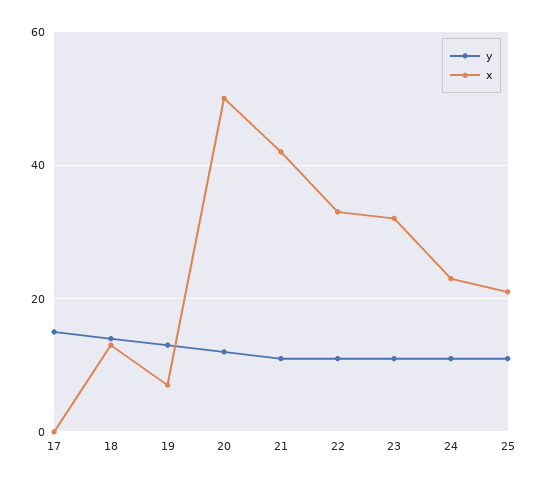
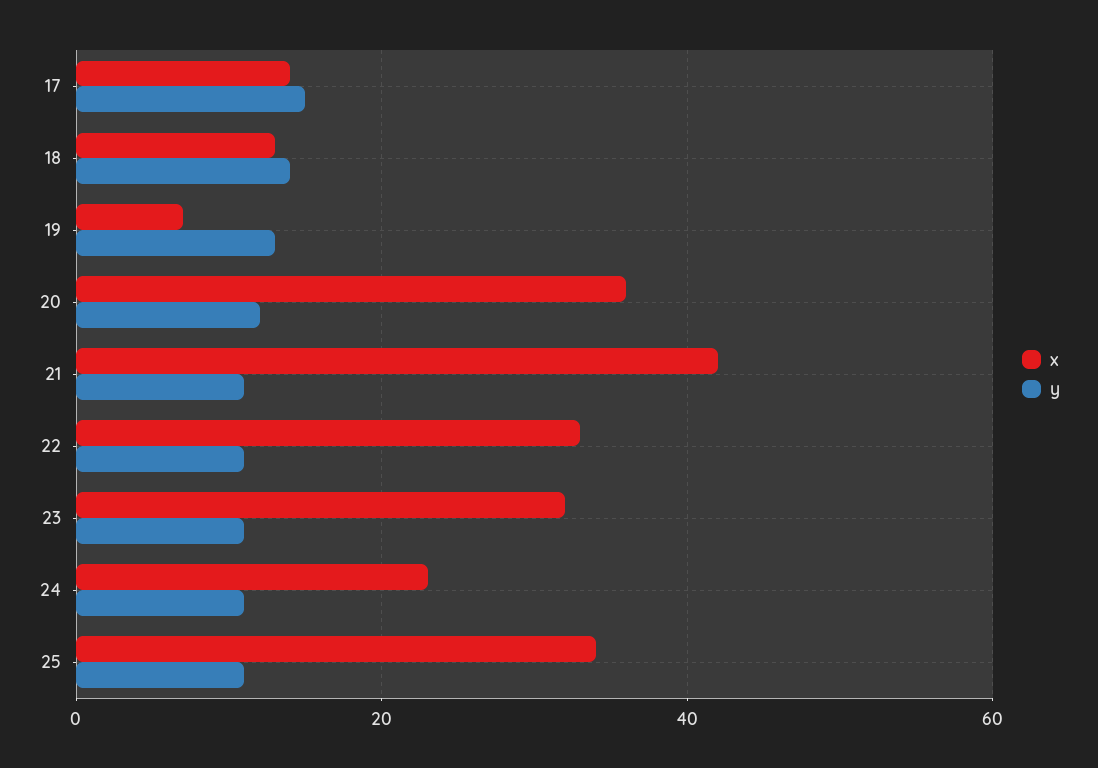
x, 17: 0 -> 15
x, 20: 50 -> 35
x, 25: 20 -> 35

